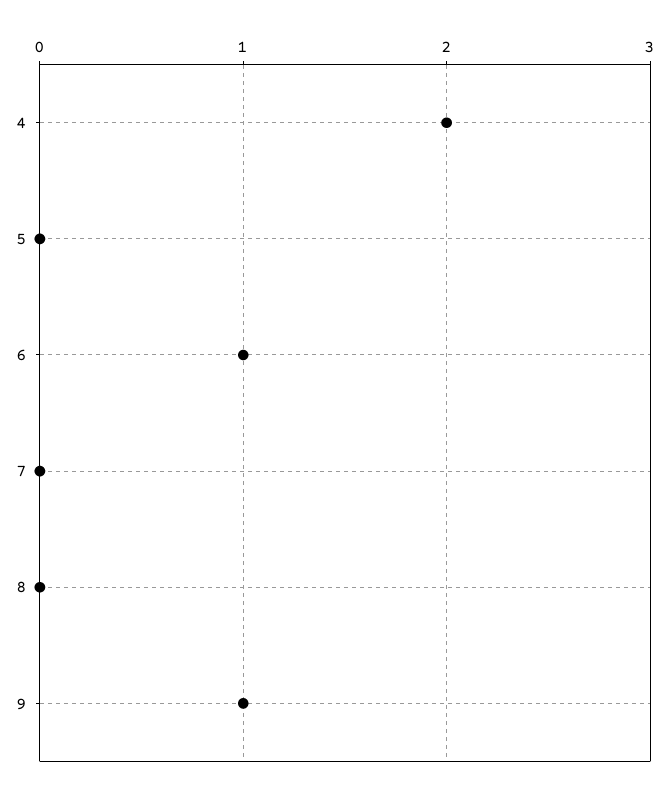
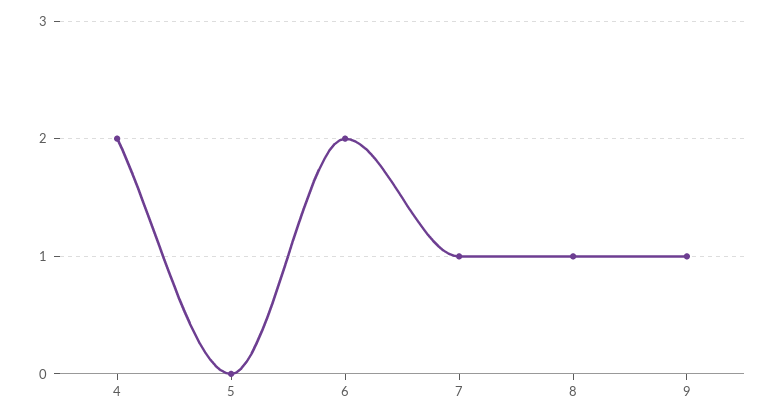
6: 1 -> 2
7: 0 -> 1
8: 0 -> 1

